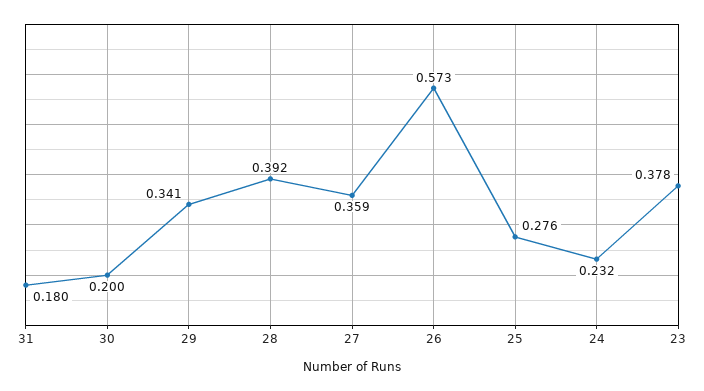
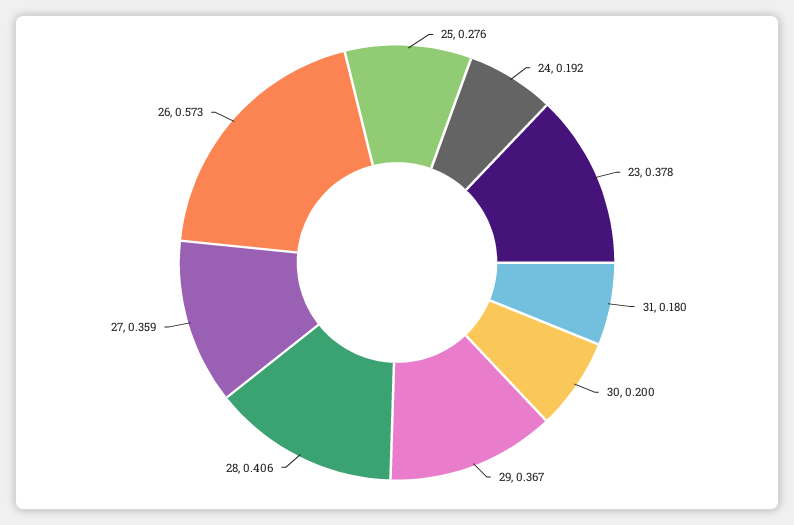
29: 0.341 -> 0.367
28: 0.392 -> 0.406
24: 0.232 -> 0.192

